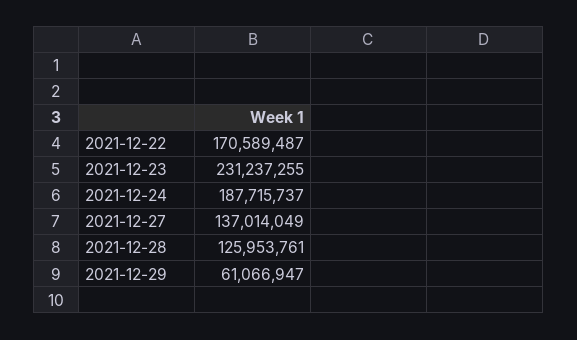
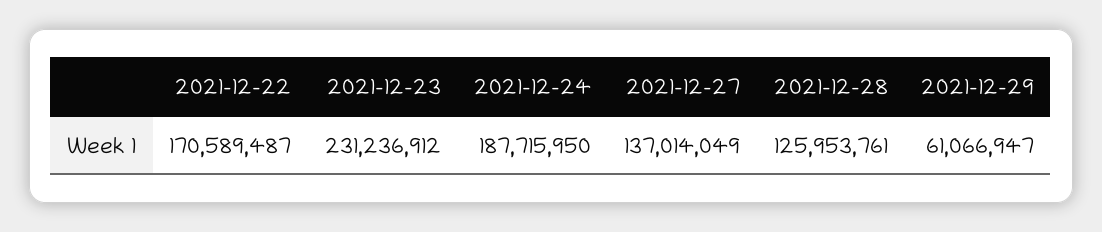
2021-12-23: 231237255 -> 231236912
2021-12-24: 187715737 -> 187715950

